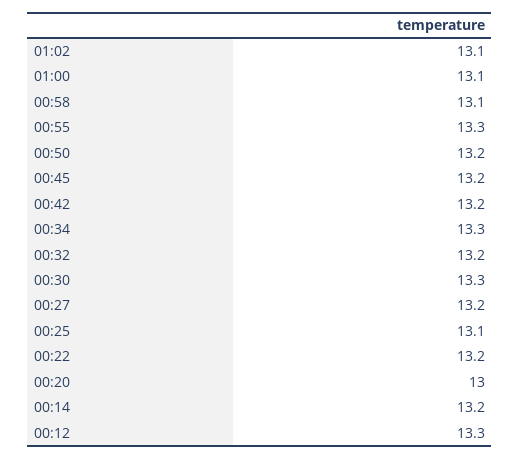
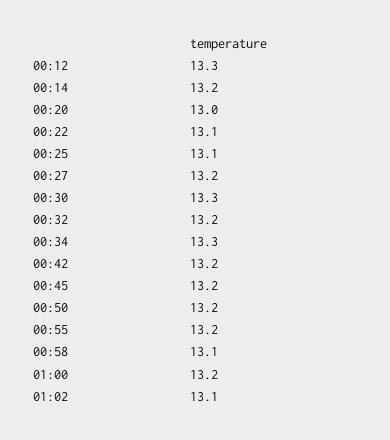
01:00: 13.1 -> 13.2
00:55: 13.3 -> 13.2
00:22: 13.2 -> 13.1

